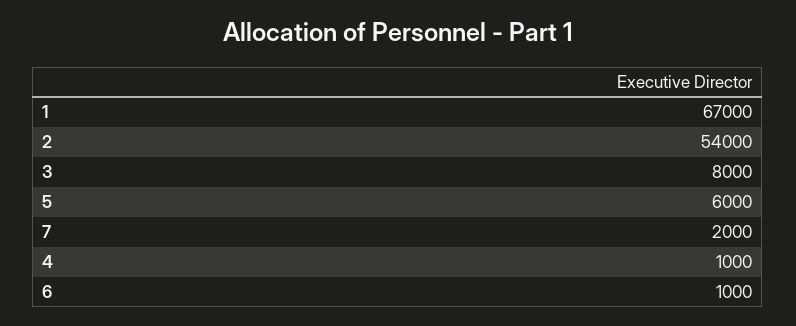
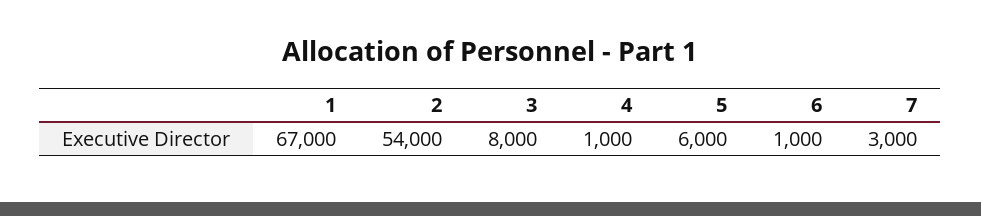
7: 2000 -> 3000

